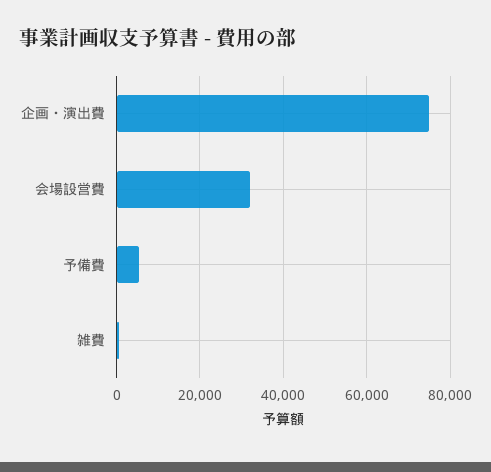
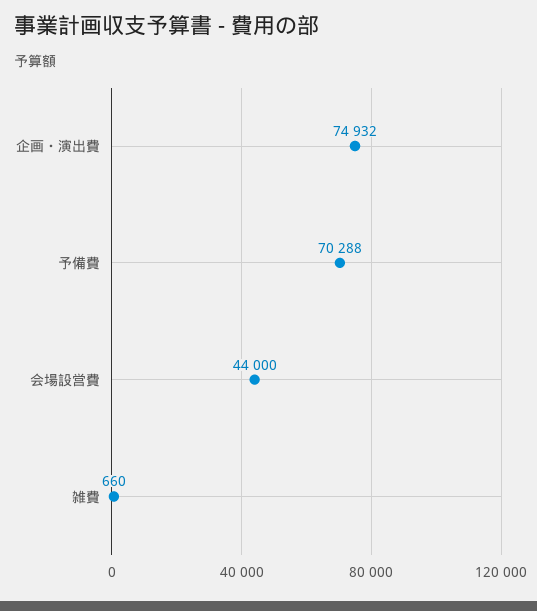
会場設営費: 32000 -> 44000
予備費: 6000 -> 70288

